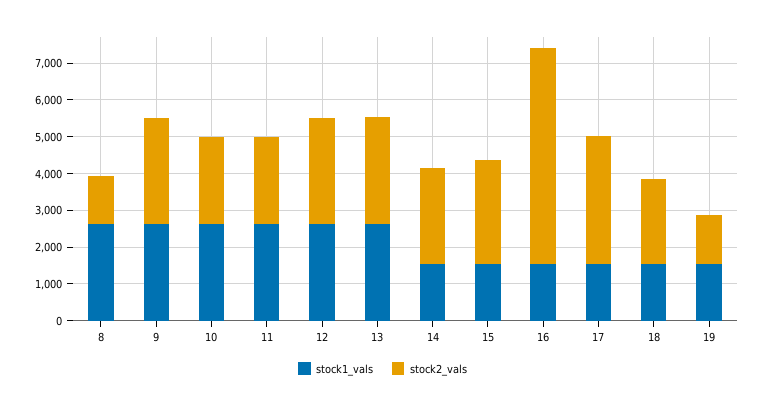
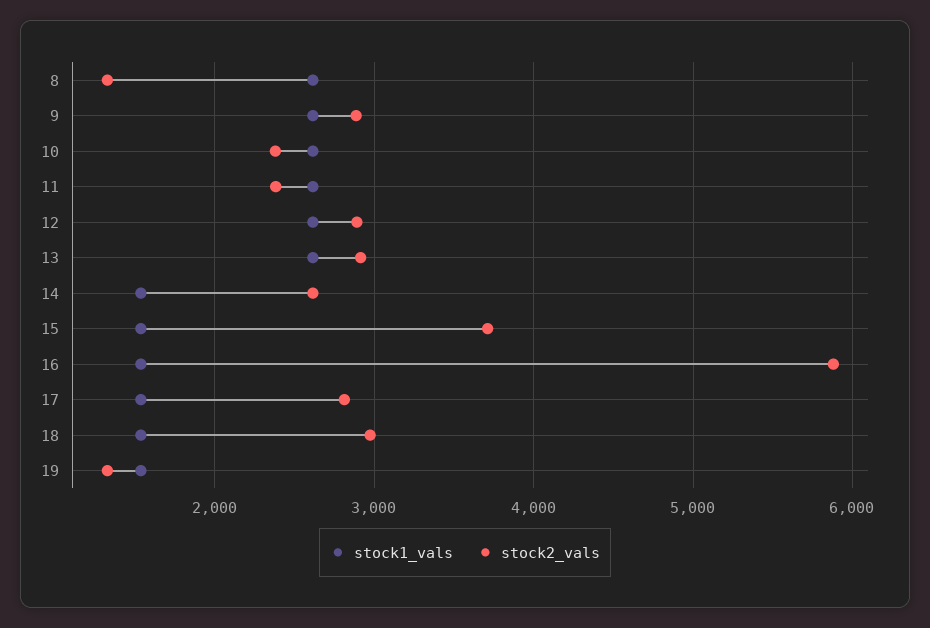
stock2_vals, 15: 2750 -> 3700
stock2_vals, 17: 3500 -> 2800
stock2_vals, 18: 2250 -> 3000

